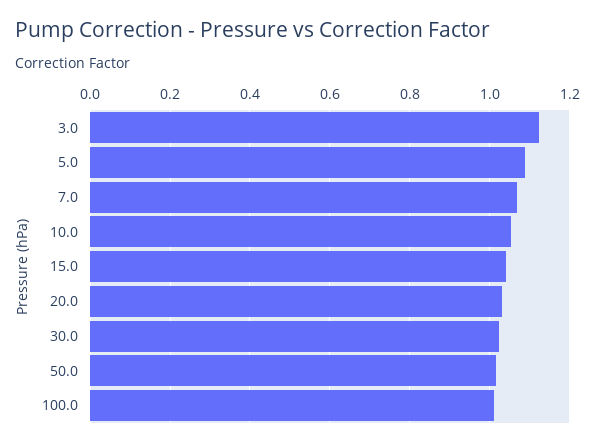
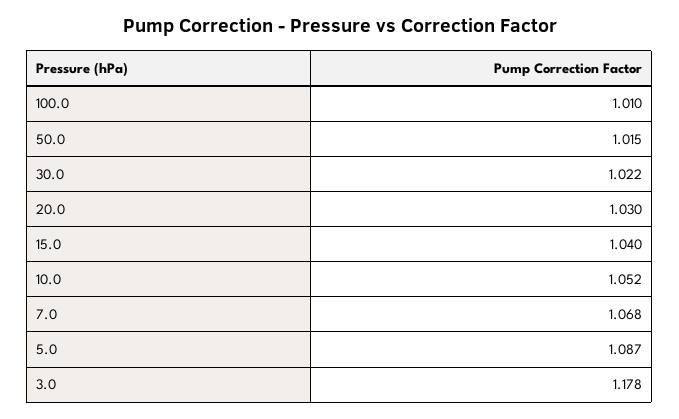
3.0: 1.12 -> 1.178

